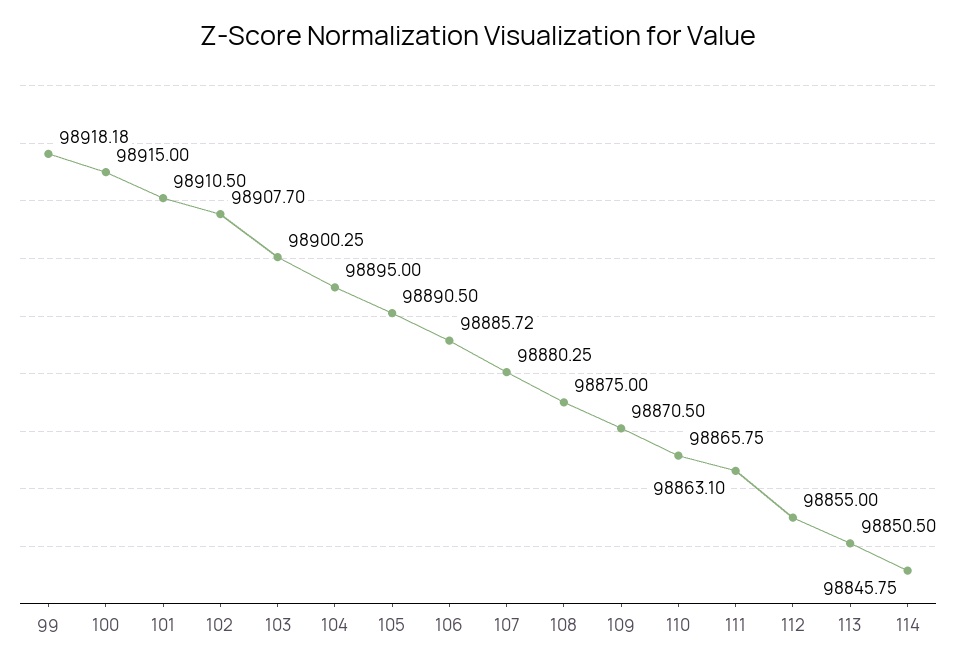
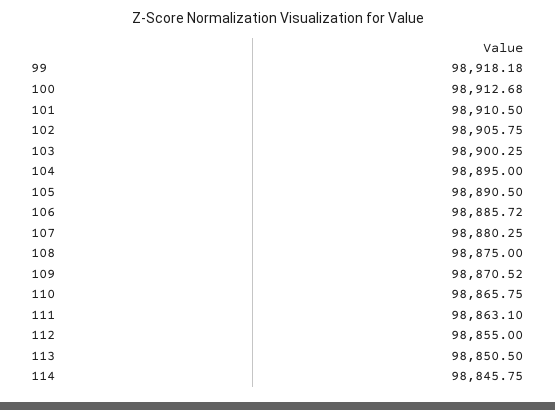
100: 98915 -> 98912.68
102: 98907.7 -> 98905.75
109: 98870.5 -> 98870.52

